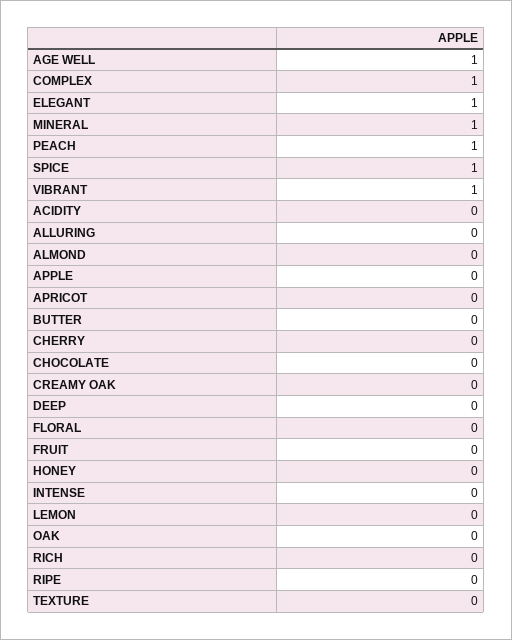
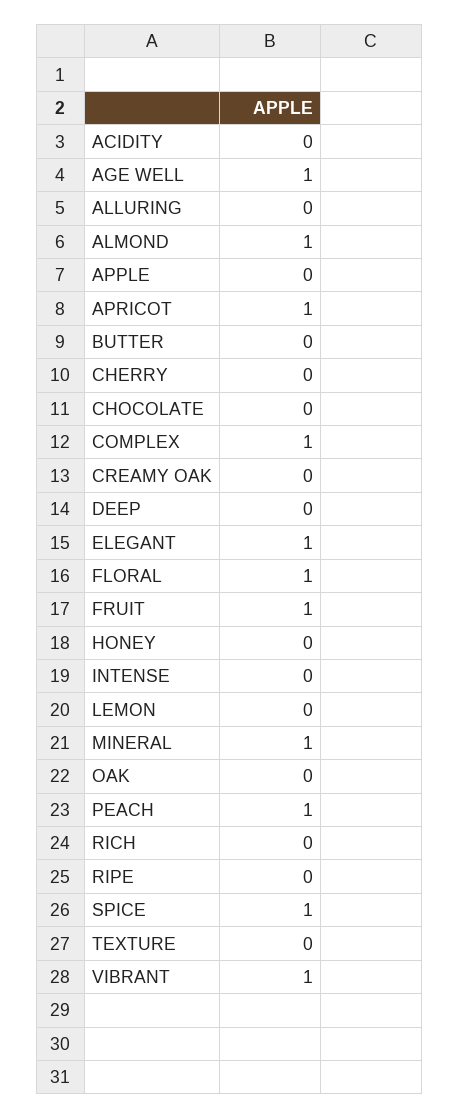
ALMOND: 0 -> 1
APRICOT: 0 -> 1
FLORAL: 0 -> 1
FRUIT: 0 -> 1

